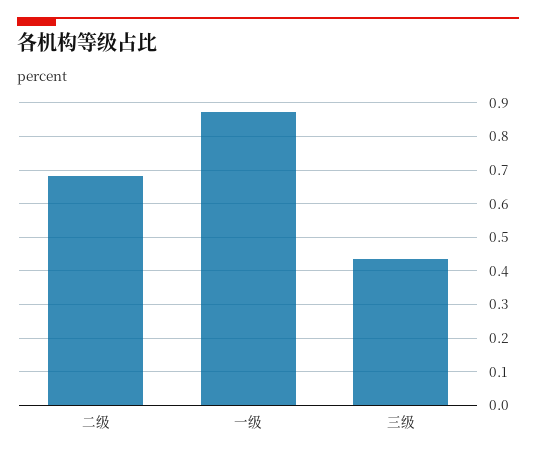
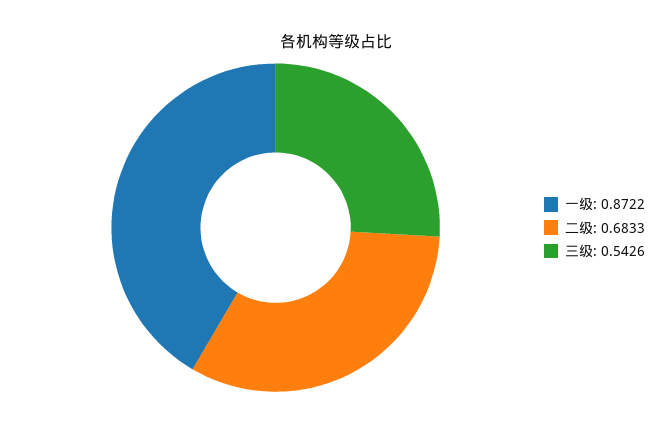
三级: 0.44 -> 0.5426

